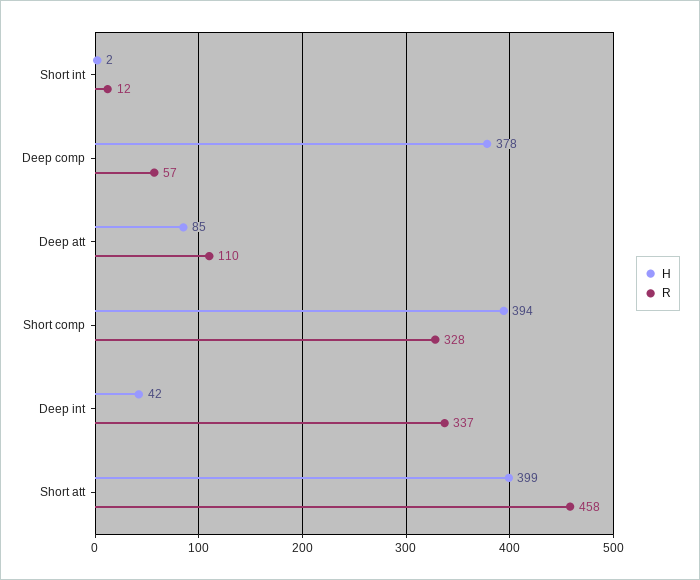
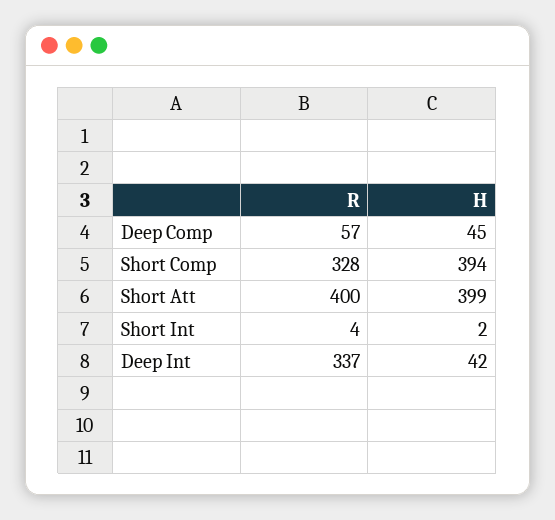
R, Short int: 12 -> 4
H, Deep comp: 378 -> 45
H, Deep att: 85 -> none
R, Deep att: 110 -> none
R, Short att: 458 -> 400

